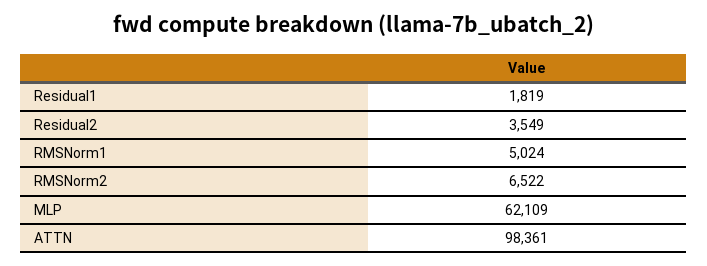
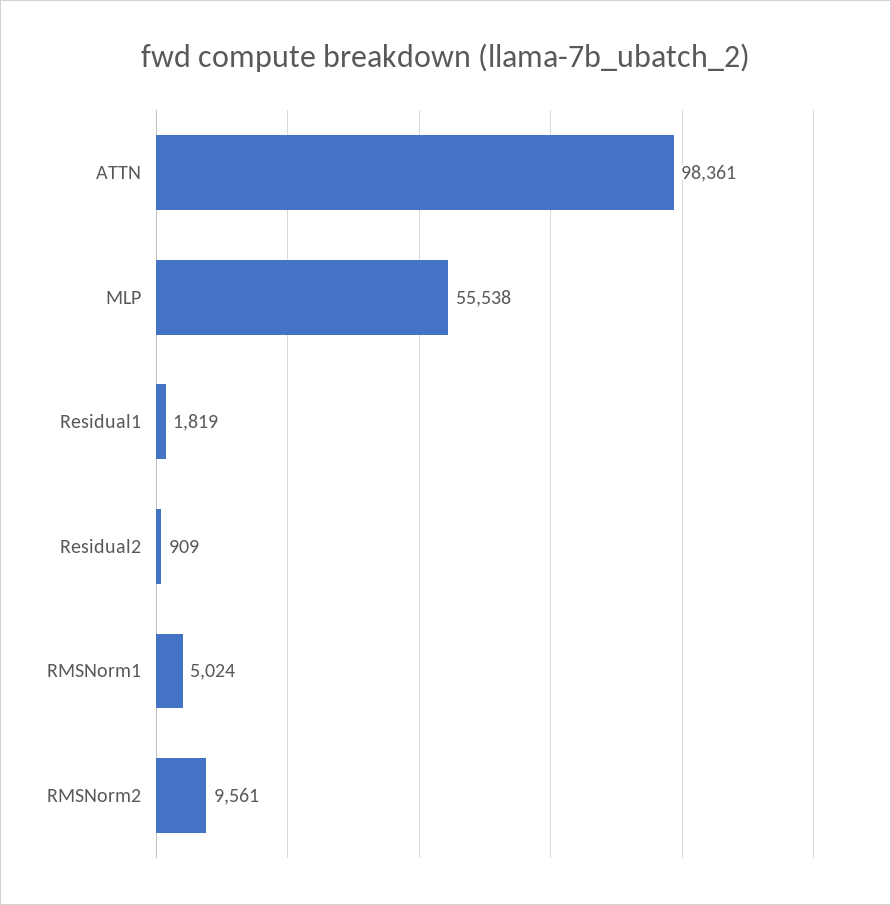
Residual2: 3549 -> 909
RMSNorm2: 6522 -> 9561
MLP: 62109 -> 55538

